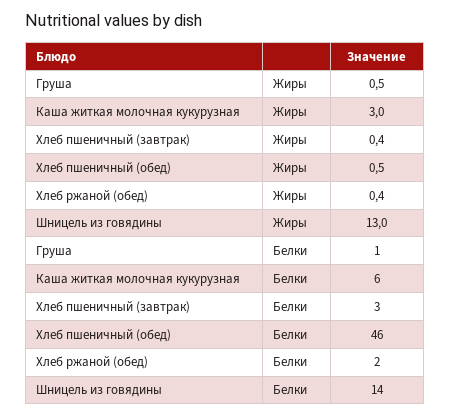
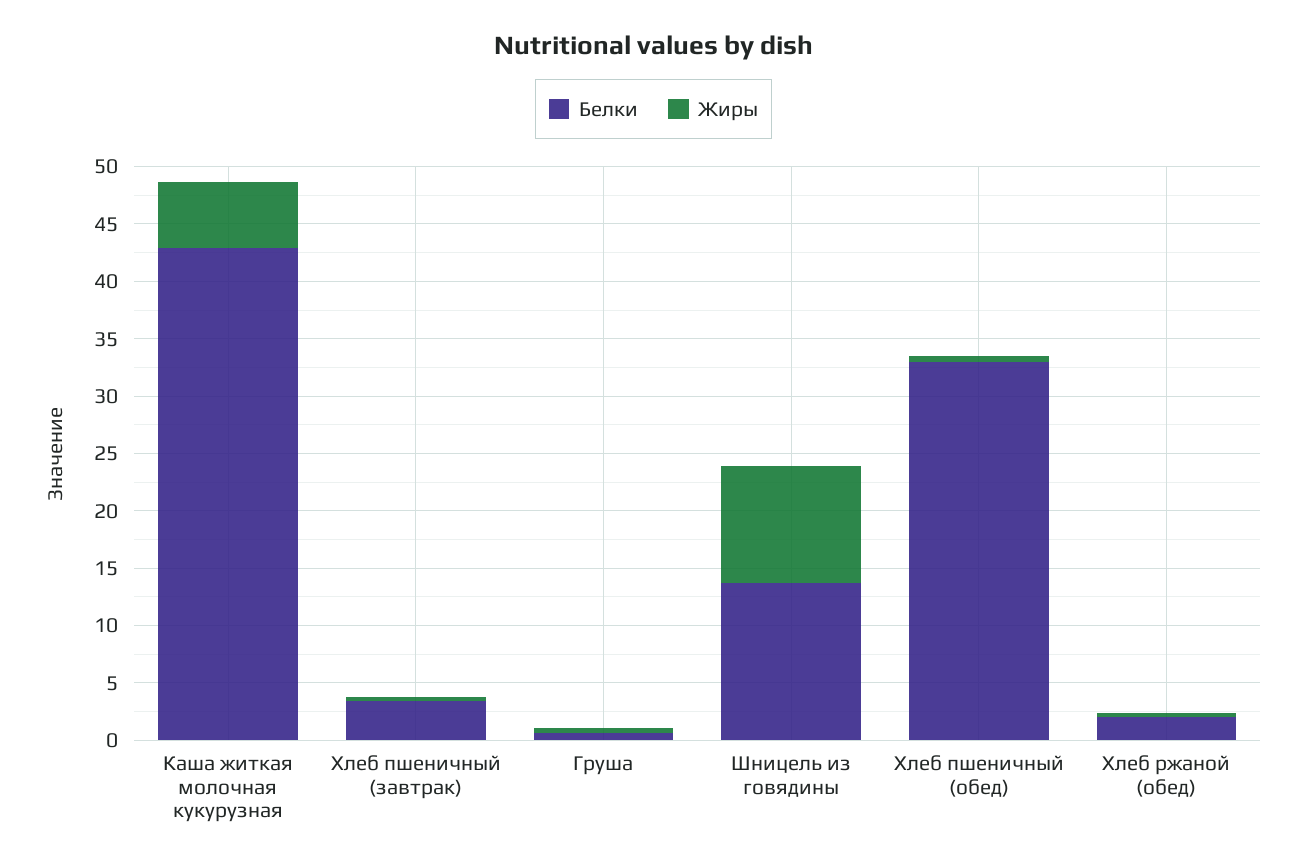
Жиры, Каша житкая молочная кукурузная: 3 -> 6
Жиры, Шницель из говядины: 13 -> 10
Белки, Каша житкая молочная кукурузная: 6 -> 43
Белки, Хлеб пшеничный (обед): 46 -> 33

